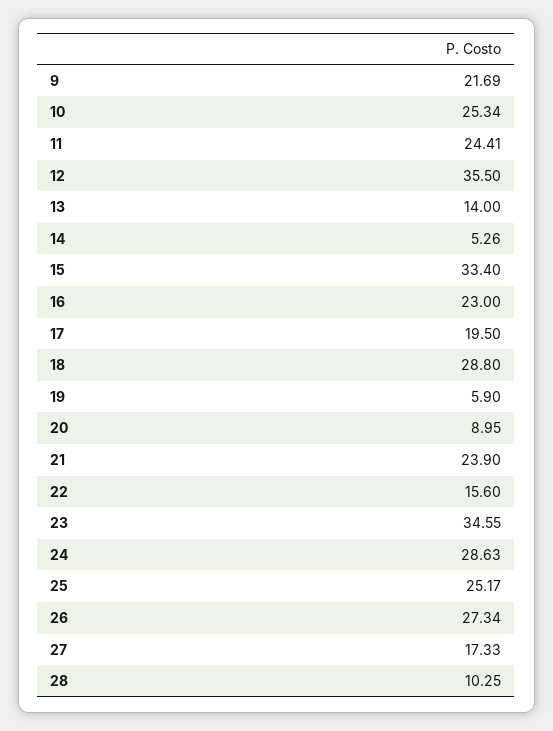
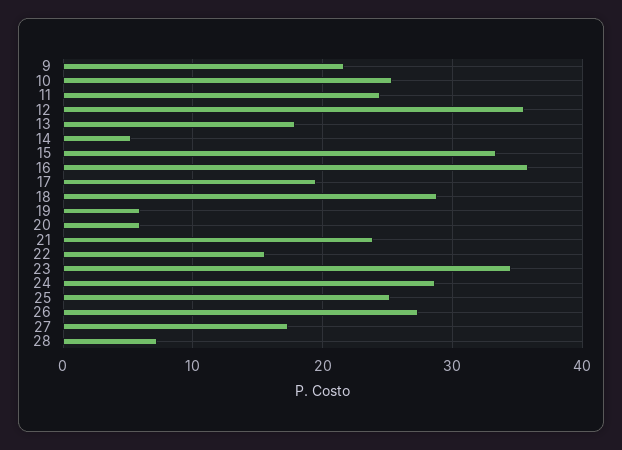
13: 14 -> 18
16: 23 -> 36
20: 8.95 -> 6
28: 10.25 -> 7

